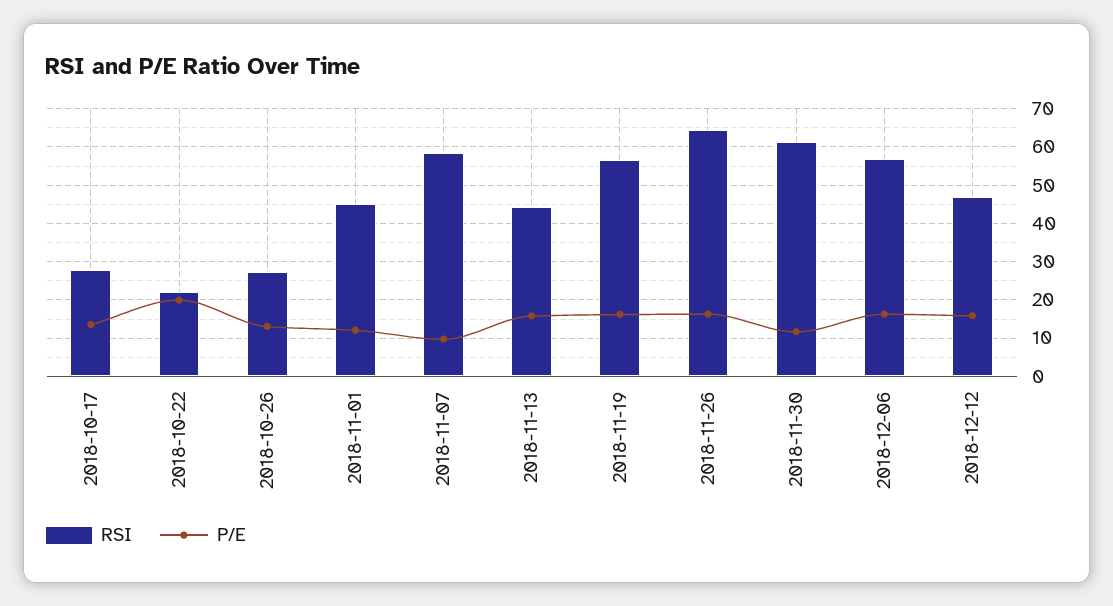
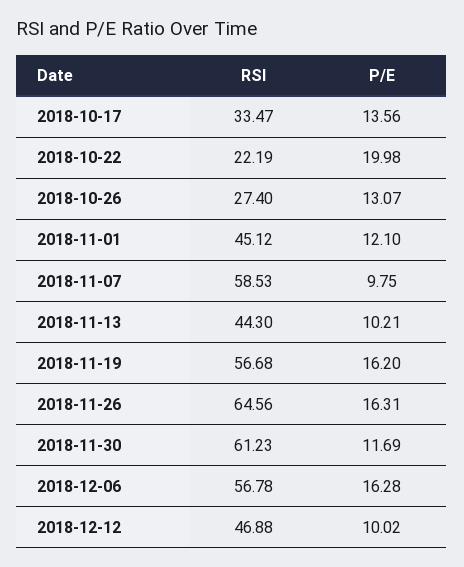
RSI, 2018-10-17: 28 -> 33.47
P/E, 2018-11-13: 16 -> 10.21
P/E, 2018-12-12: 16 -> 10.02

